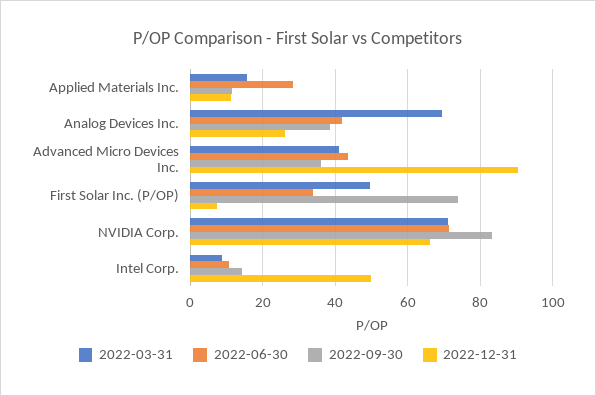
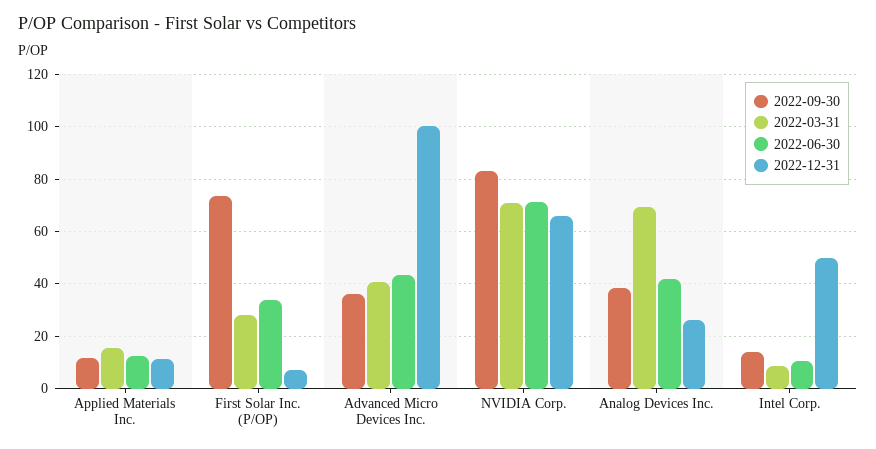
2022-06-30, Applied Materials Inc.: 28 -> 12.5
2022-12-31, Advanced Micro Devices Inc.: 90 -> 100
2022-03-31, First Solar Inc. (P/OP): 50 -> 27.5

